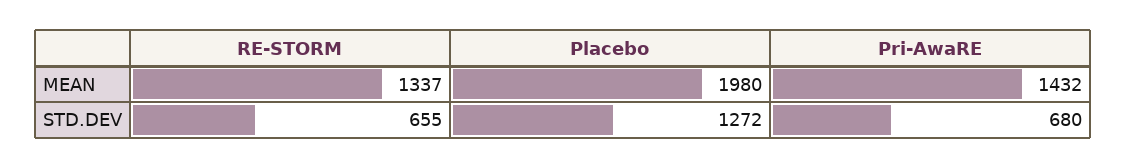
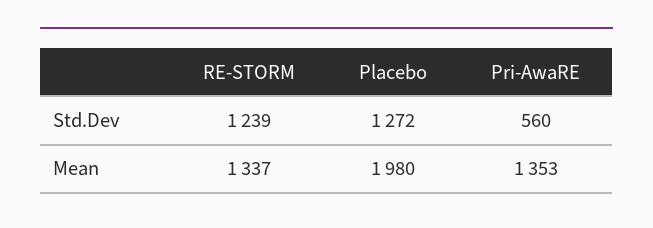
Pri-AwaRE, MEAN: 1432 -> 1353
RE-STORM, STD.DEV: 655 -> 1239
Pri-AwaRE, STD.DEV: 680 -> 560

